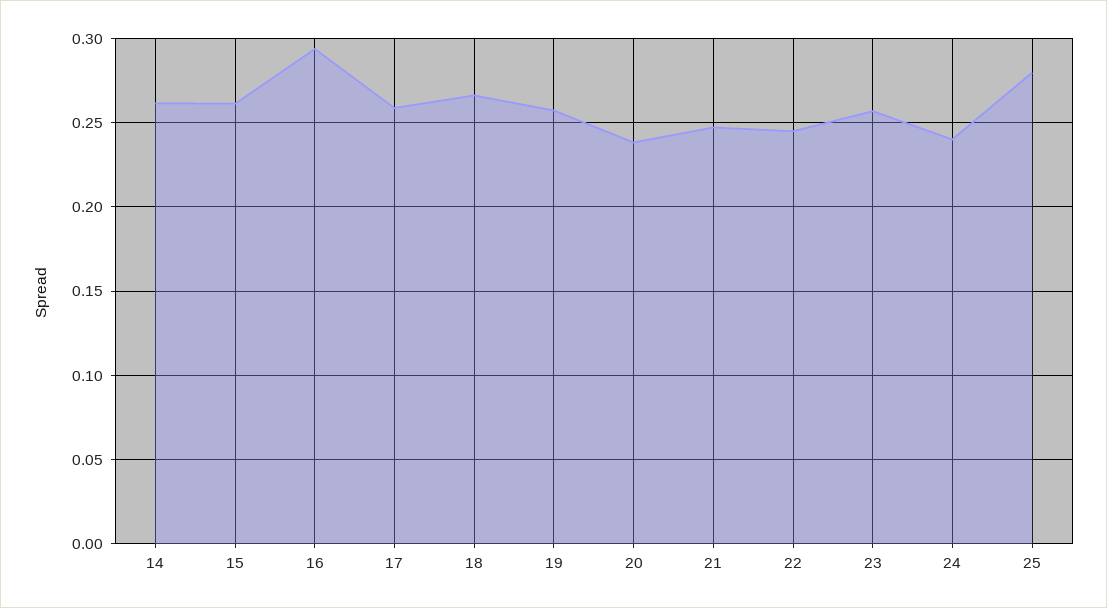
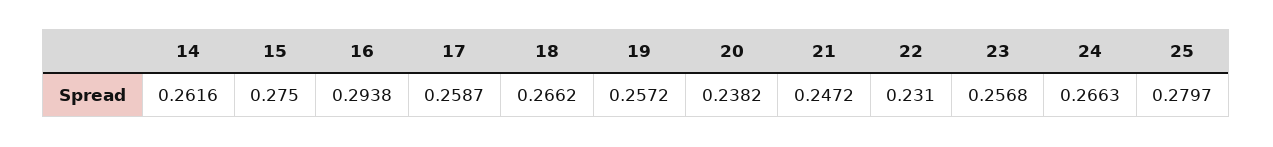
15: 0.26 -> 0.275
22: 0.245 -> 0.231
24: 0.24 -> 0.2663

